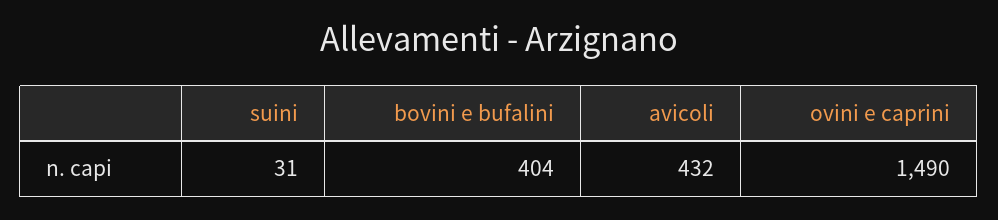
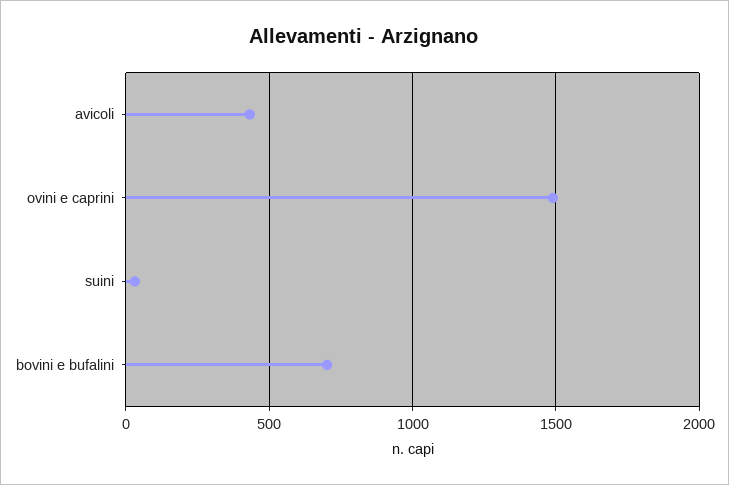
bovini e bufalini: 404 -> 700

